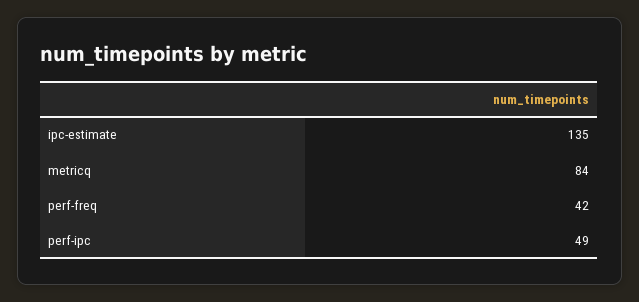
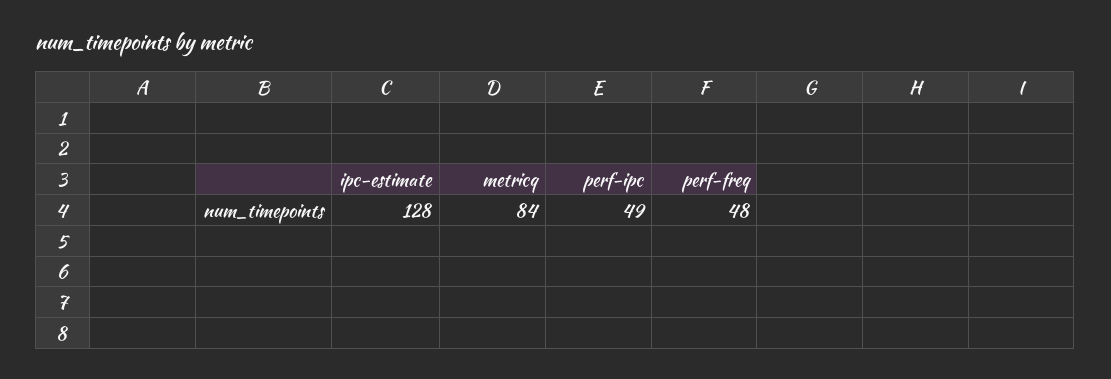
ipc-estimate: 135 -> 128
perf-freq: 42 -> 48

